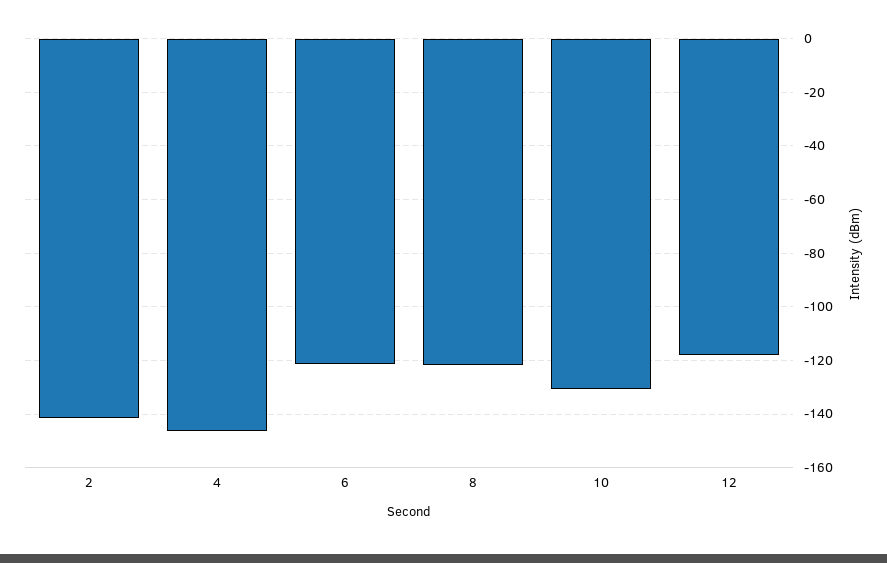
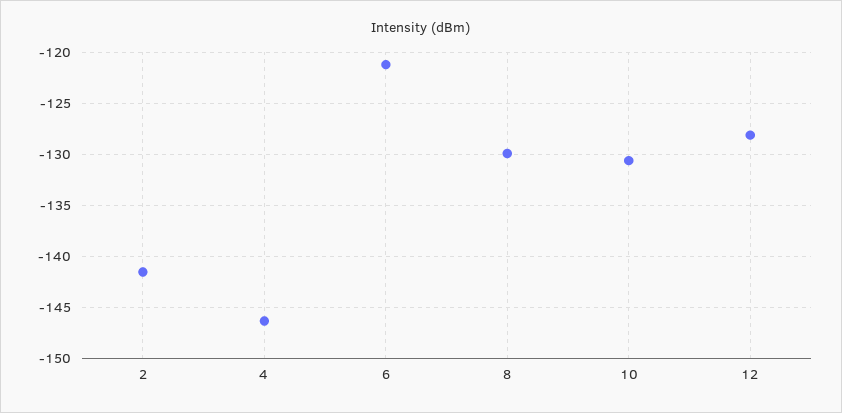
8: -122.5 -> -130
12: -117.5 -> -128

